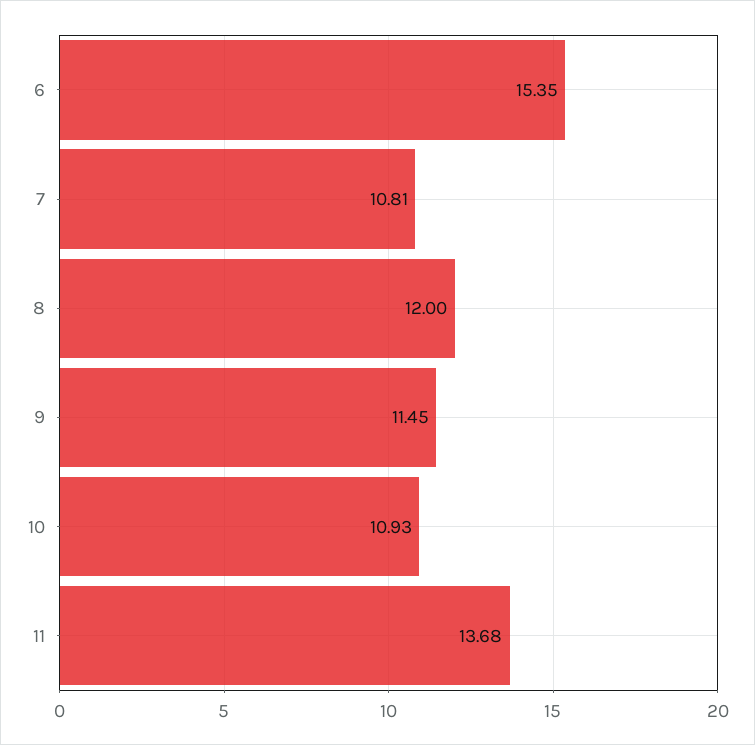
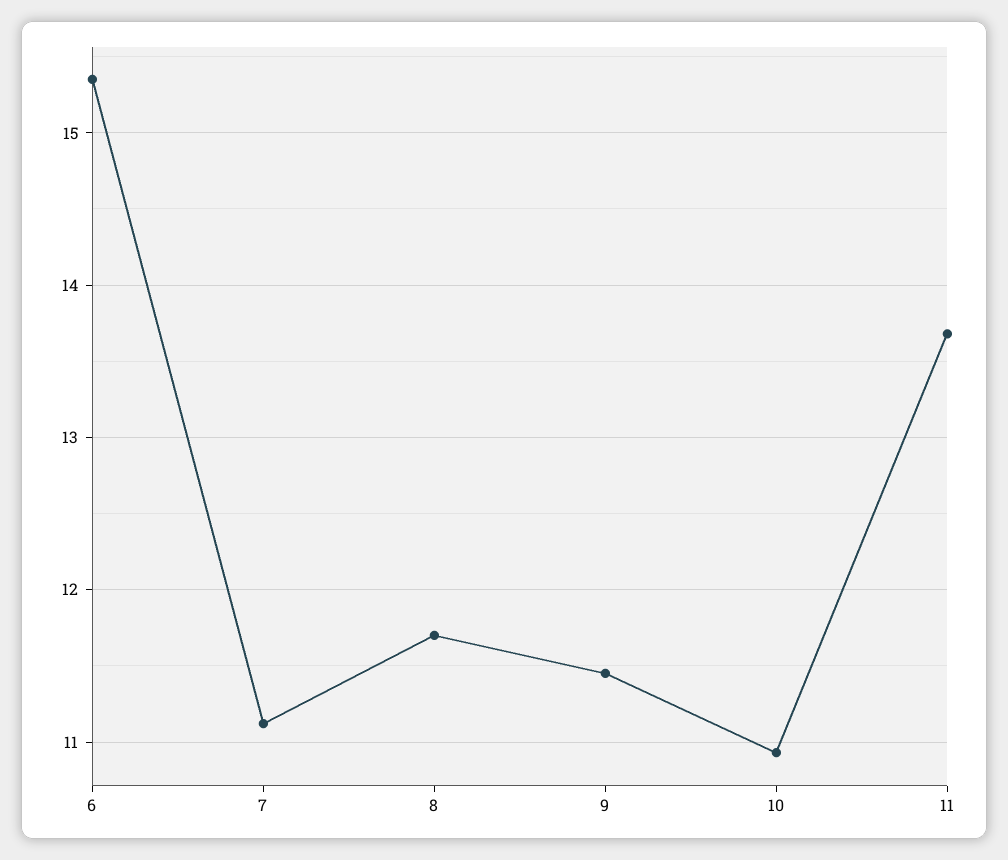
7: 10.81 -> 11.1
8: 12 -> 11.7

